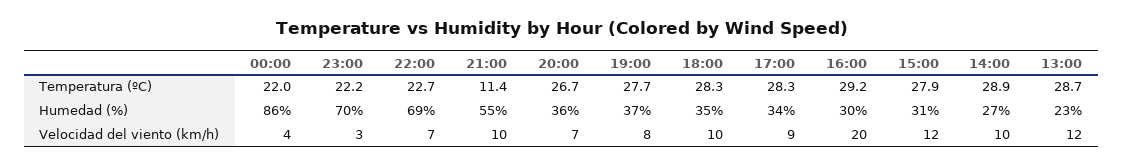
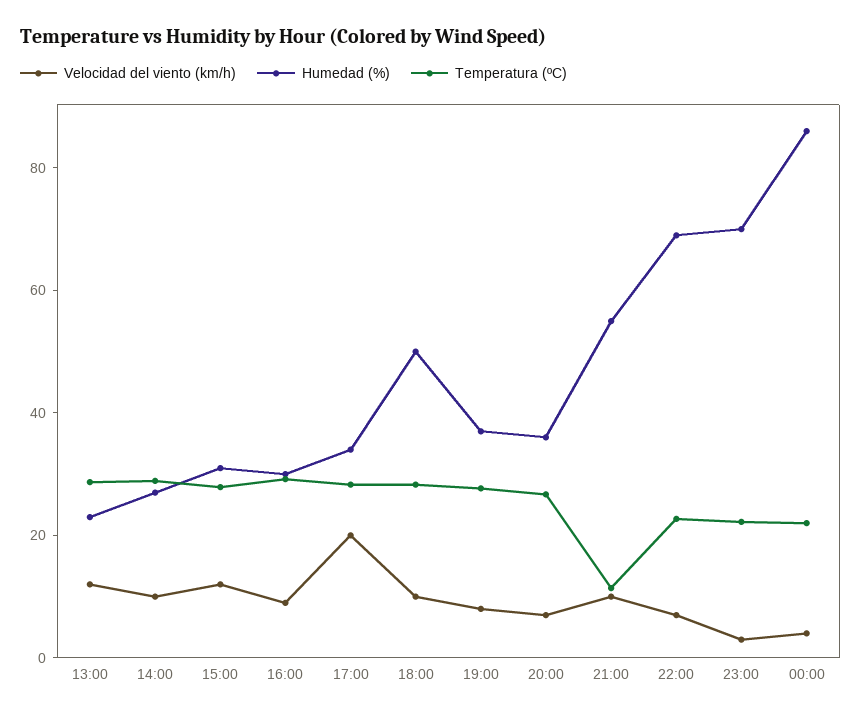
Humedad (%), 18:00: 35 -> 50
Velocidad del viento (km/h), 17:00: 9 -> 20
Velocidad del viento (km/h), 16:00: 20 -> 10

